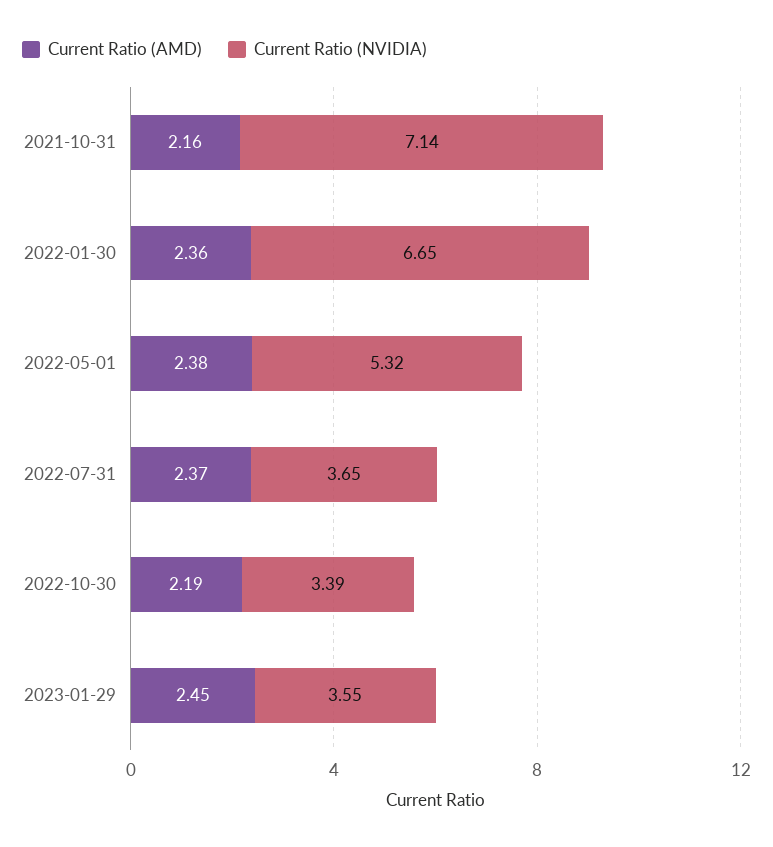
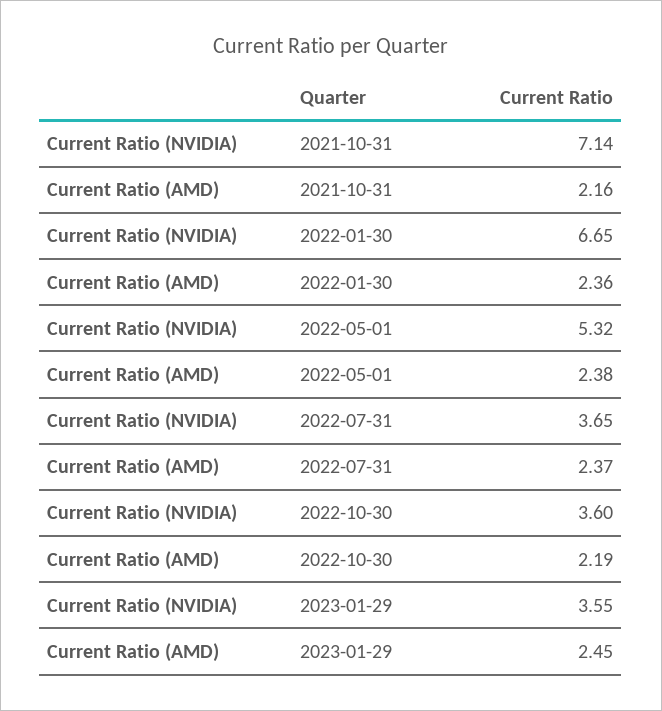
Current Ratio (NVIDIA), 2022-10-30: 3.39 -> 3.6

